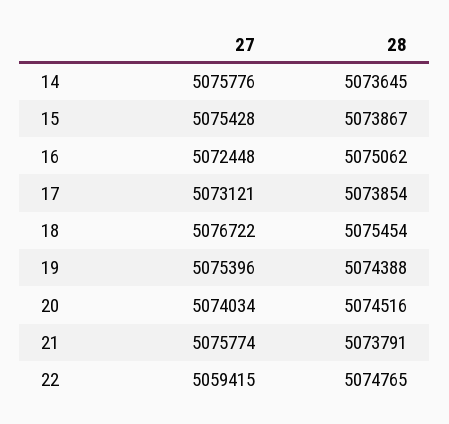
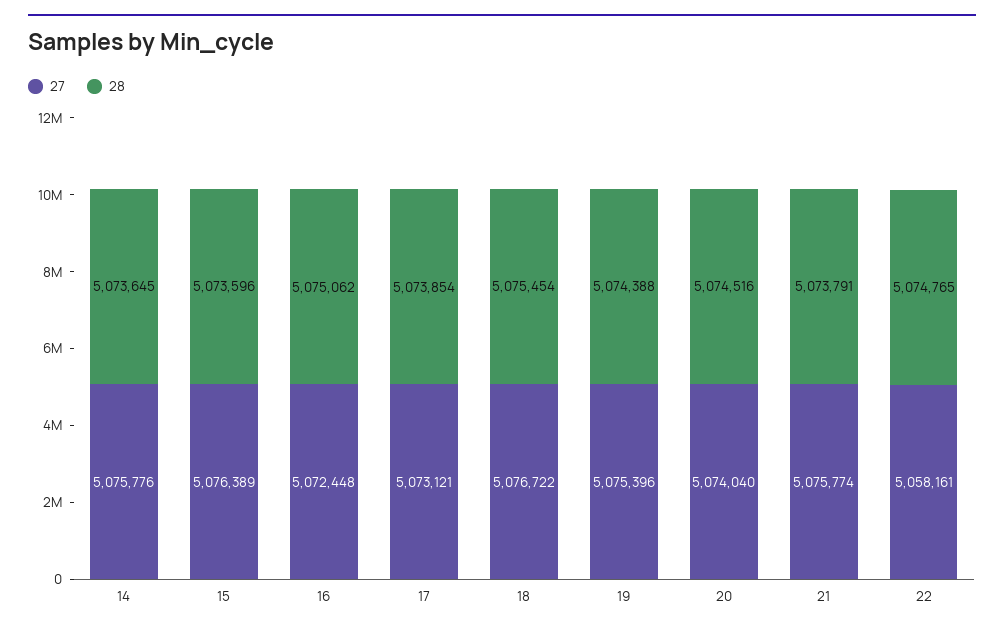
27, 15: 5075428 -> 5076389
28, 15: 5073867 -> 5073596
27, 20: 5074034 -> 5074040
27, 22: 5059415 -> 5058161

